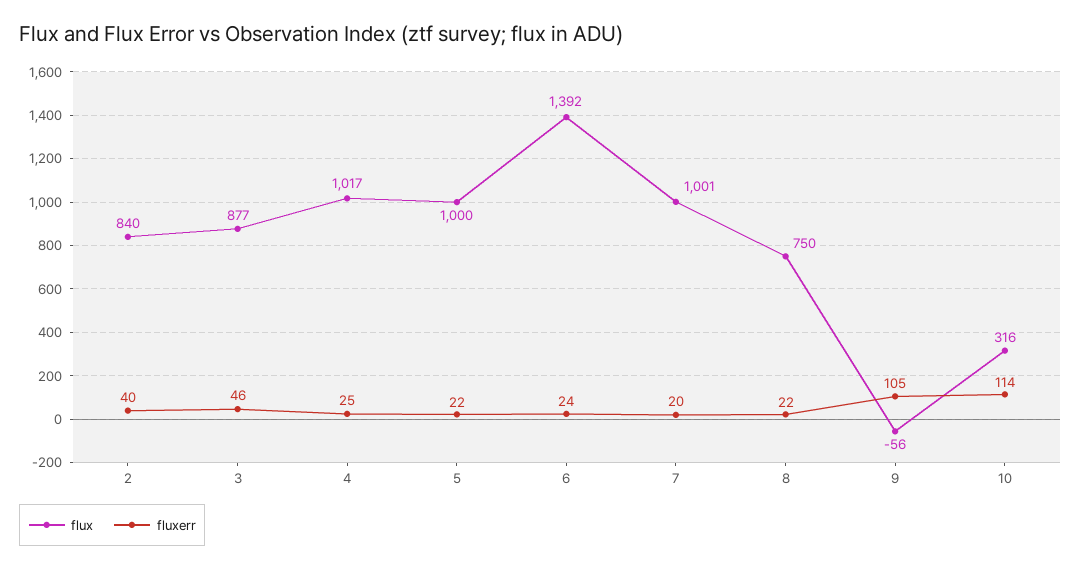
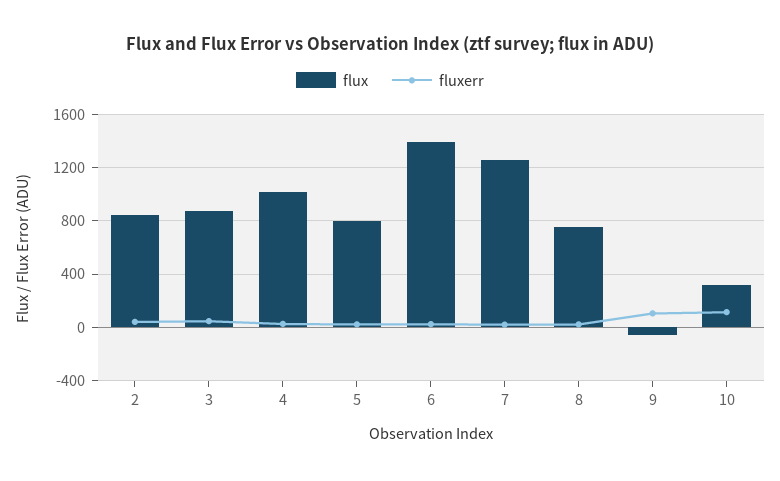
flux, 5: 1000 -> 800
flux, 7: 1001 -> 1250

